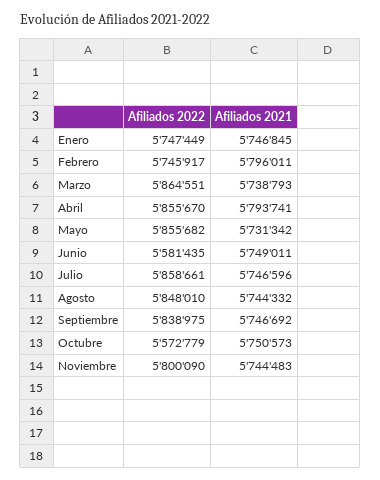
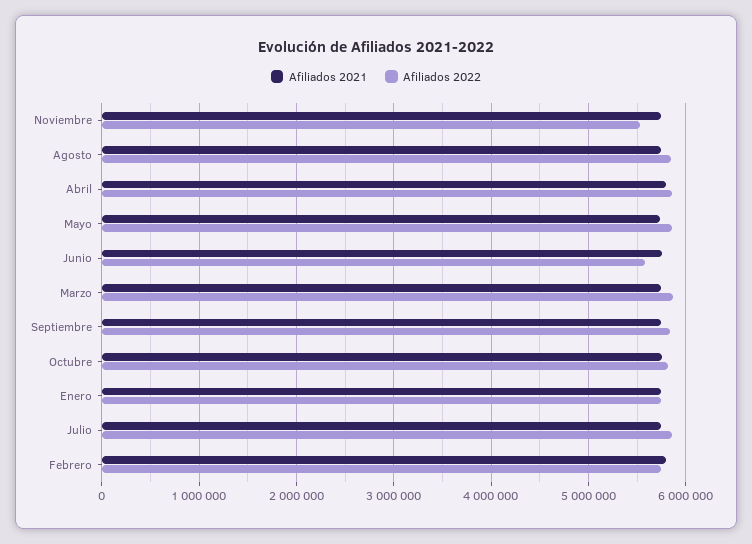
Afiliados 2022, Octubre: 5572779 -> 5800000
Afiliados 2022, Noviembre: 5800090 -> 5500000

